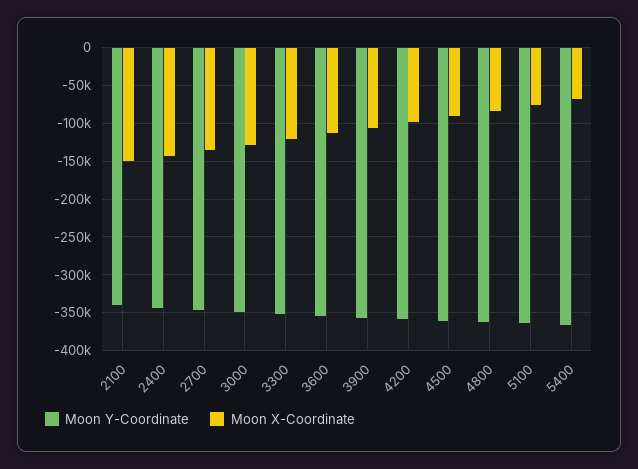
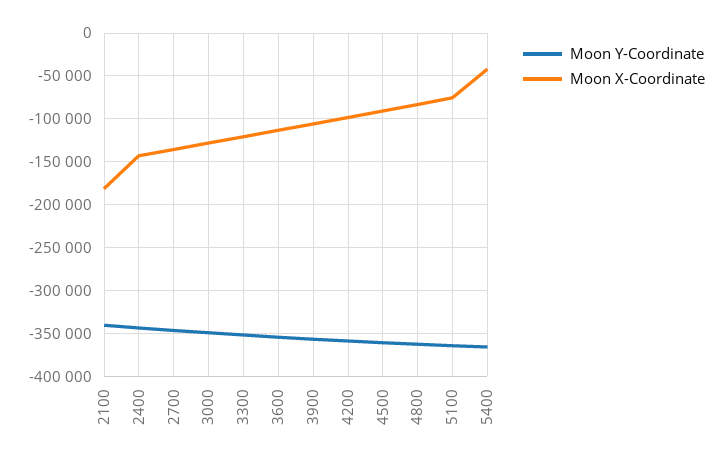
Moon X-Coordinate, 2100: -150000 -> -180000
Moon X-Coordinate, 5400: -70000 -> -40000

